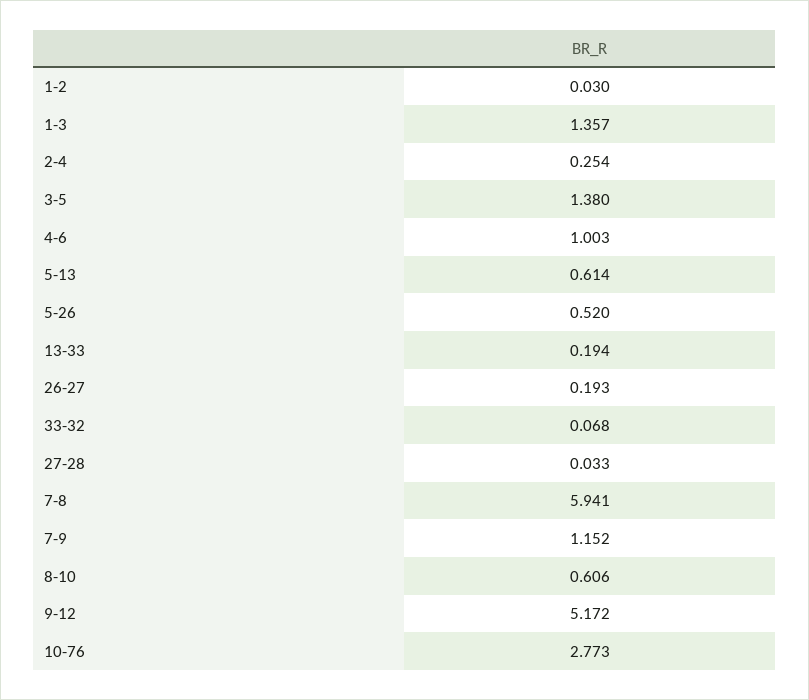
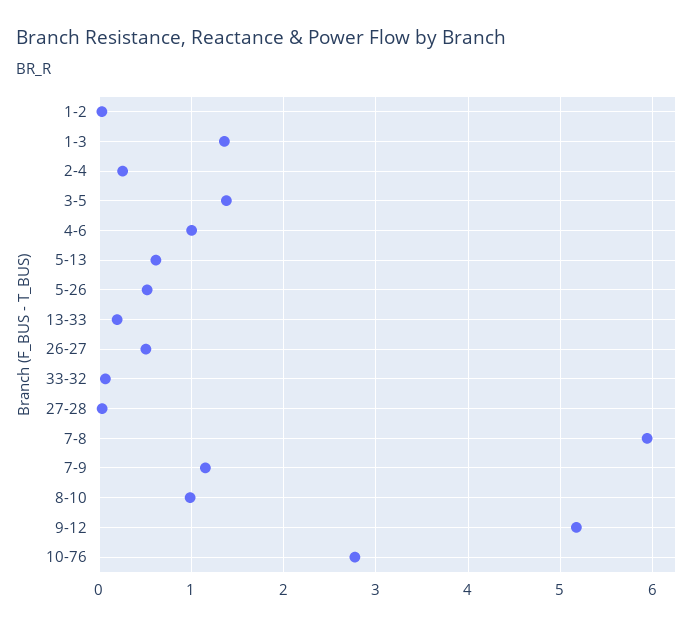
26-27: 0.193 -> 0.5
8-10: 0.606 -> 1

